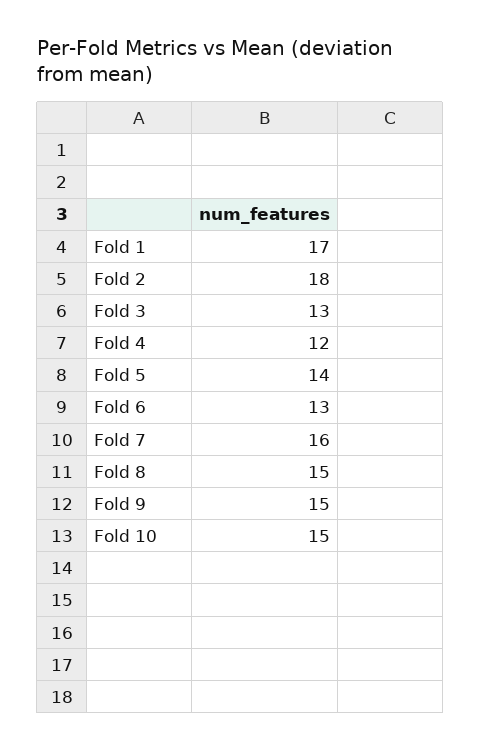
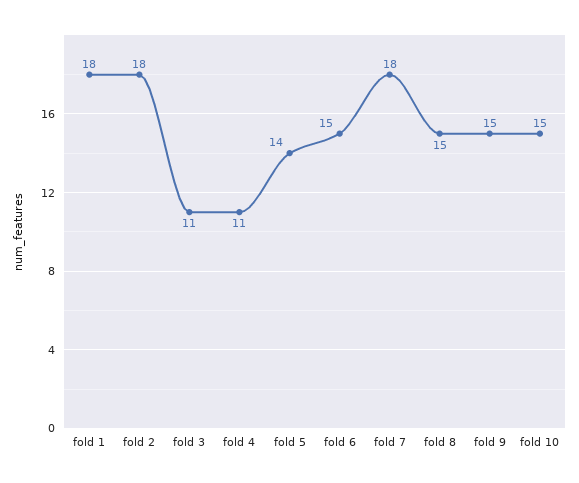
Fold 1: 17 -> 18
Fold 3: 13 -> 11
Fold 4: 12 -> 11
Fold 6: 13 -> 15
Fold 7: 16 -> 18

